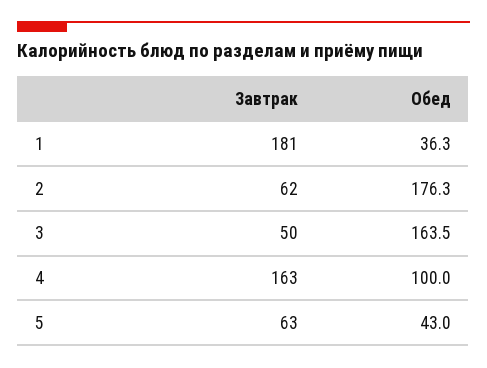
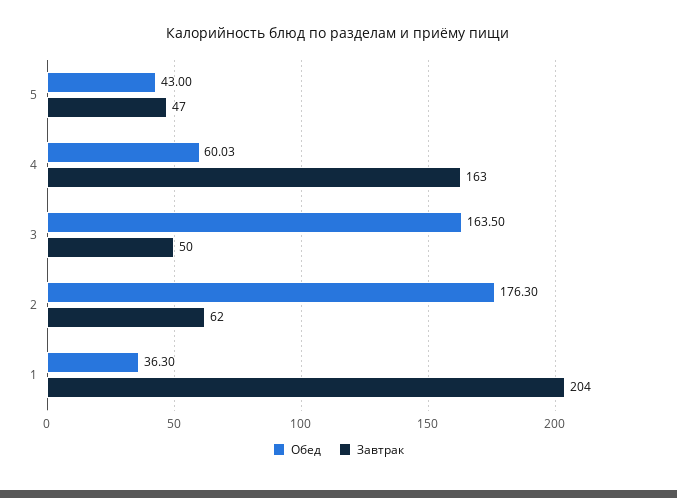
Завтрак, 1: 181 -> 204
Обед, 4: 100 -> 60.03
Завтрак, 5: 63 -> 47

